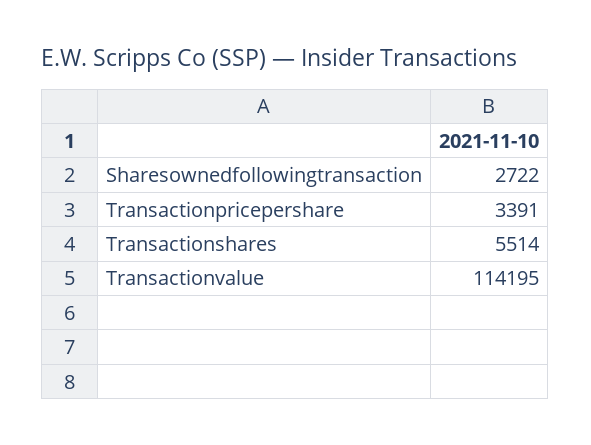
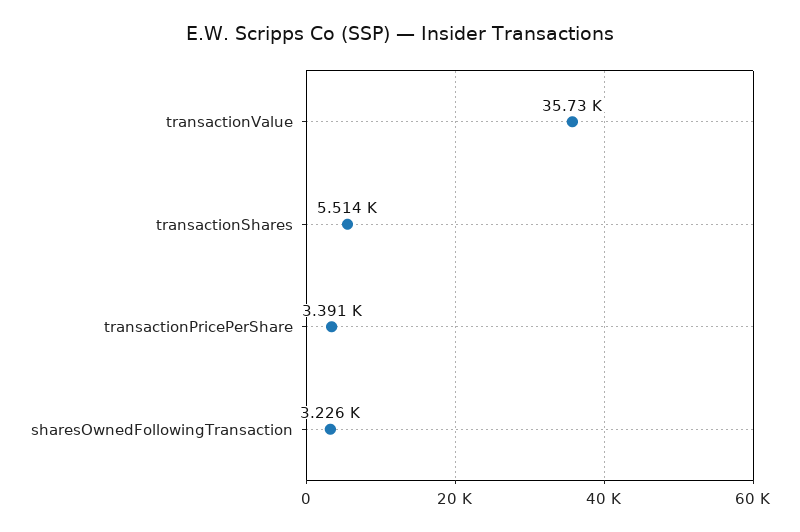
Sharesownedfollowingtransaction: 2722 -> 3226
Transactionvalue: 114195 -> 35730

